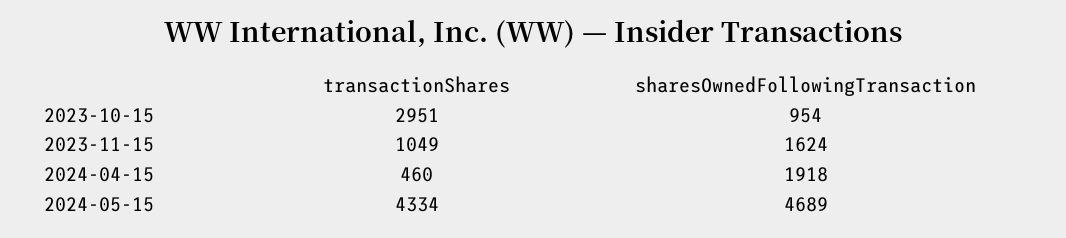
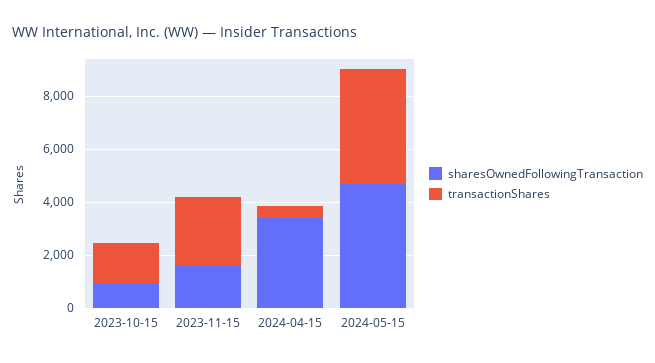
transactionShares, 2023-10-15: 2951 -> 1500
transactionShares, 2023-11-15: 1049 -> 2500
sharesOwnedFollowingTransaction, 2024-04-15: 1918 -> 3500

